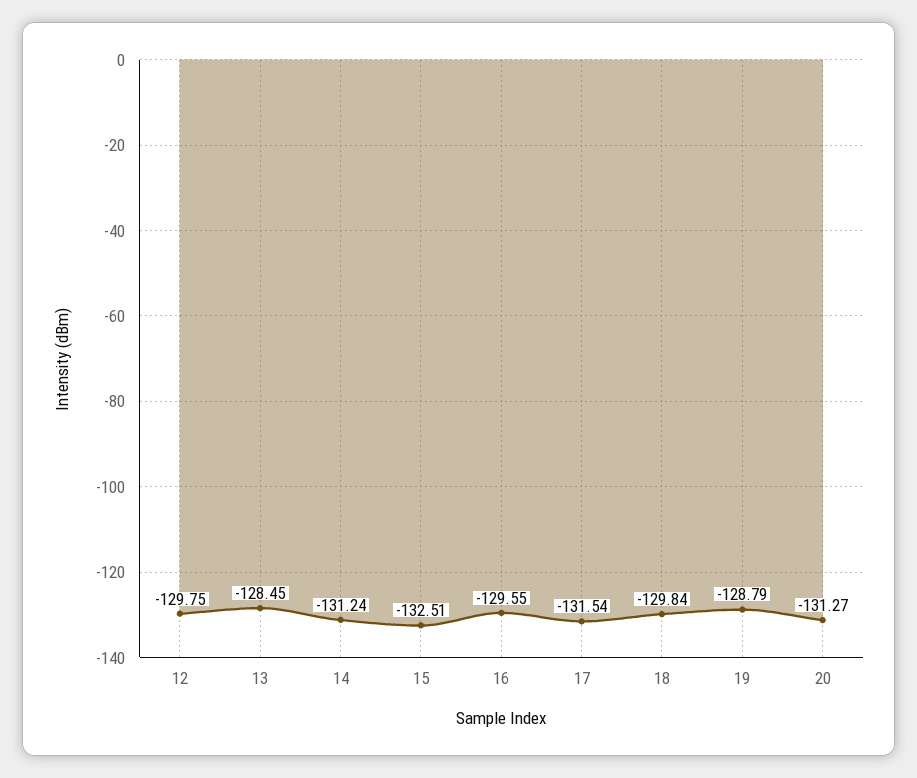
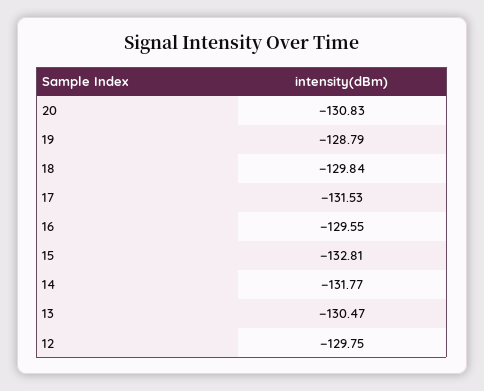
13: -128.45 -> -130.47
14: -131.24 -> -131.77
15: -132.51 -> -132.81
17: -131.54 -> -131.53
20: -131.27 -> -130.83

